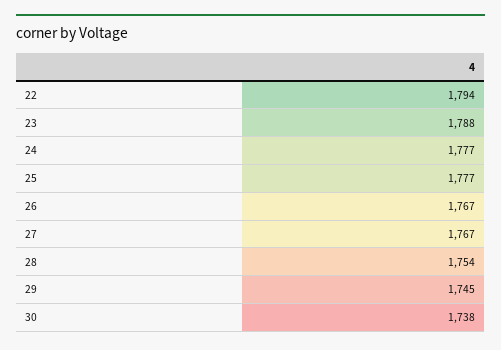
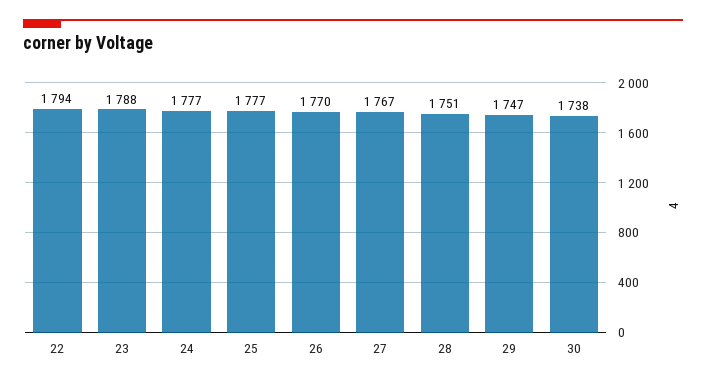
26: 1767 -> 1770
28: 1754 -> 1751
29: 1745 -> 1747

